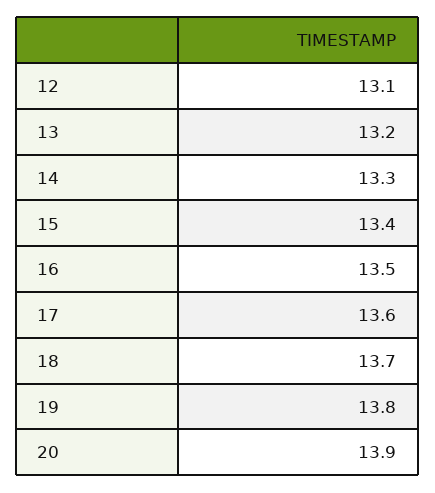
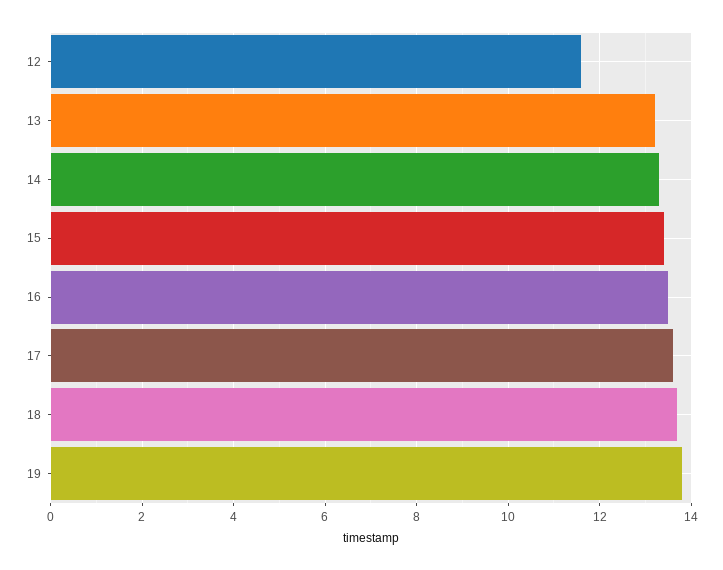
12: 13.1 -> 11.5
20: 13.9 -> none

